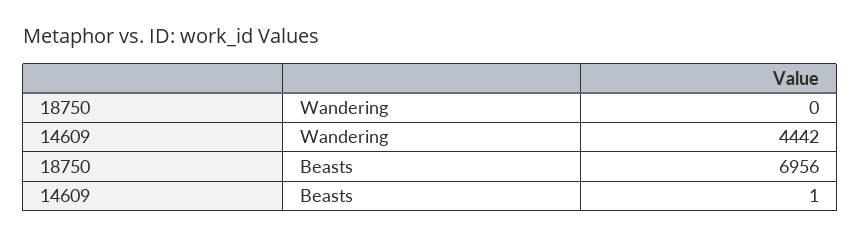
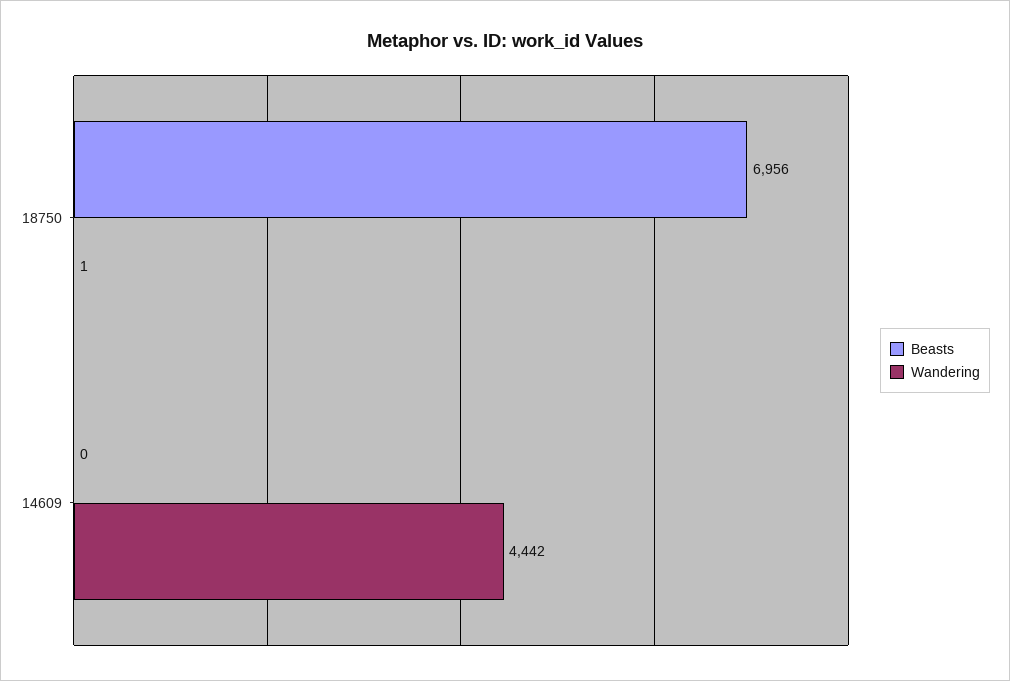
Wandering, 18750: 0 -> 1
Beasts, 14609: 1 -> 0

